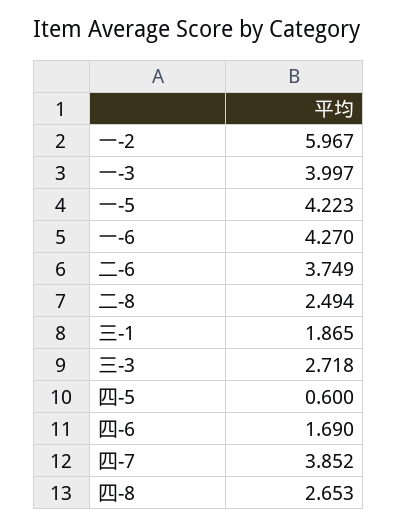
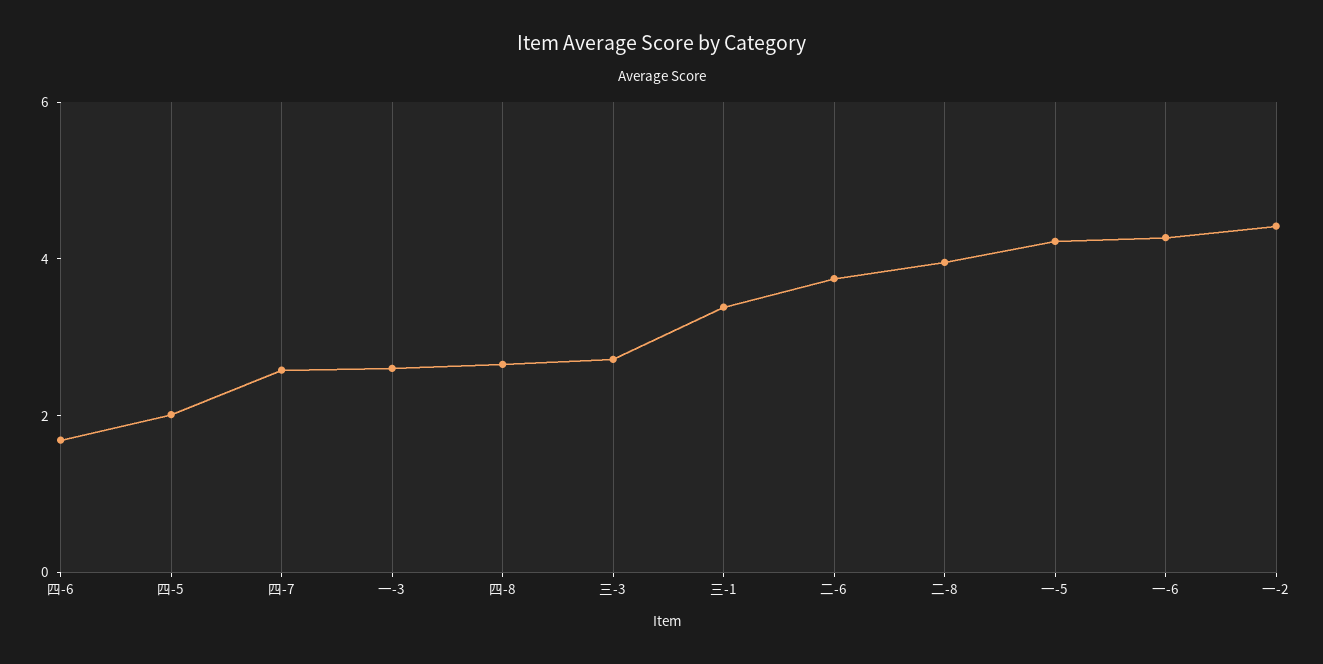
一-2: 5.967 -> 4.5
一-3: 3.997 -> 2.5
二-8: 2.494 -> 4
三-1: 1.865 -> 3.5
四-5: 0.6 -> 2
四-7: 3.852 -> 2.5

